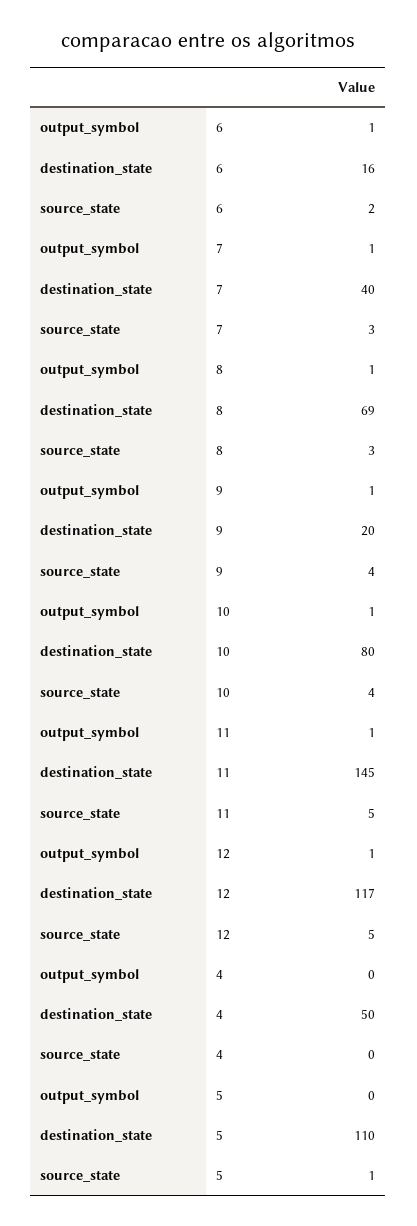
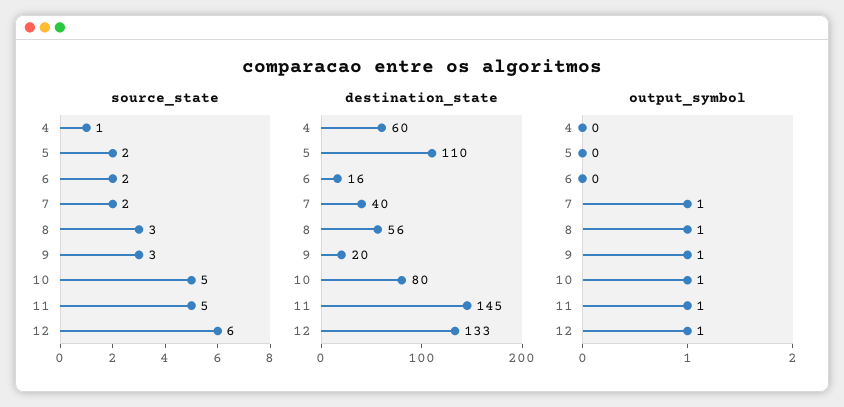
output_symbol, 6: 1 -> 0
source_state, 7: 3 -> 2
destination_state, 8: 69 -> 56
source_state, 9: 4 -> 3
source_state, 10: 4 -> 5
destination_state, 12: 117 -> 133
source_state, 12: 5 -> 6
destination_state, 4: 50 -> 60
source_state, 4: 0 -> 1
source_state, 5: 1 -> 2

